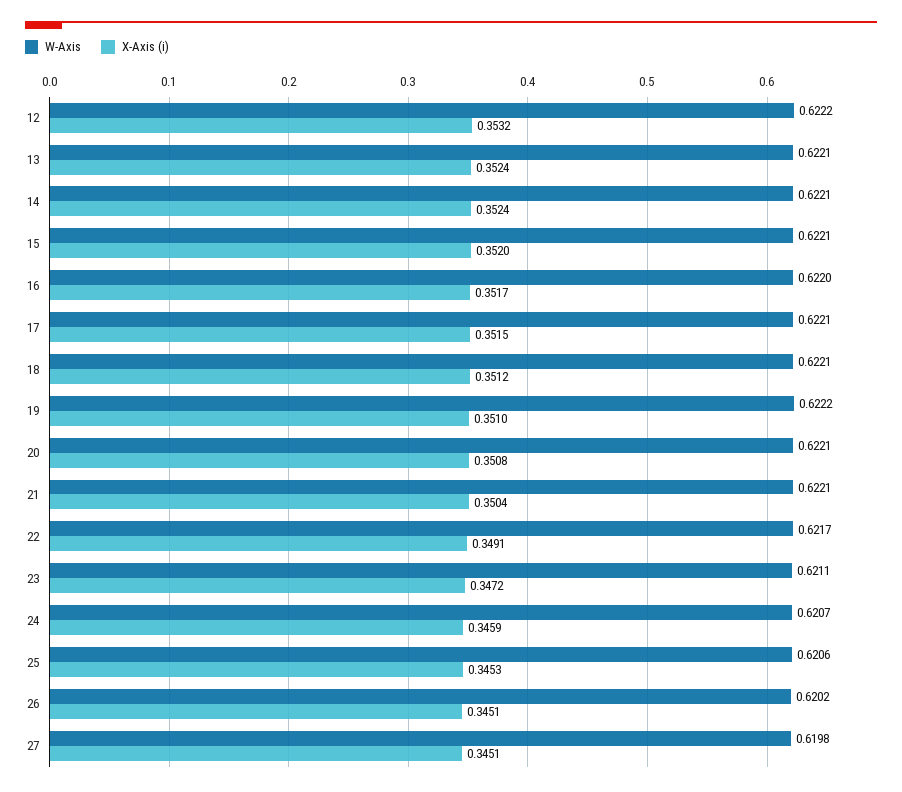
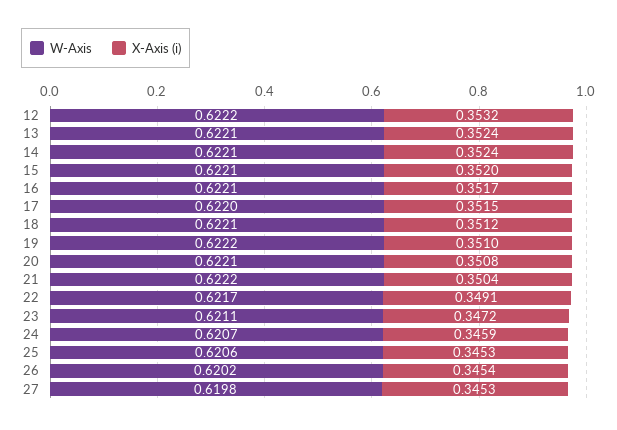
W-Axis, 16: 0.622 -> 0.6221
W-Axis, 17: 0.6221 -> 0.622
W-Axis, 21: 0.6221 -> 0.6222
X-Axis (i), 26: 0.3451 -> 0.3454
X-Axis (i), 27: 0.3451 -> 0.3453

